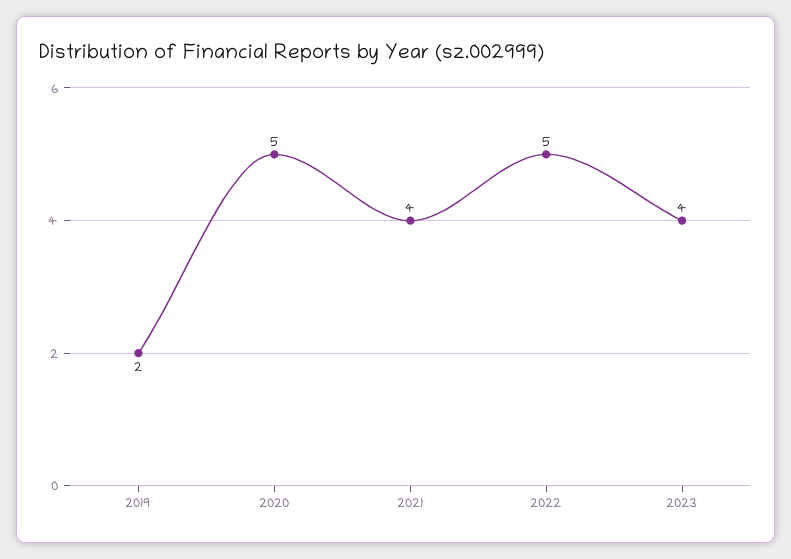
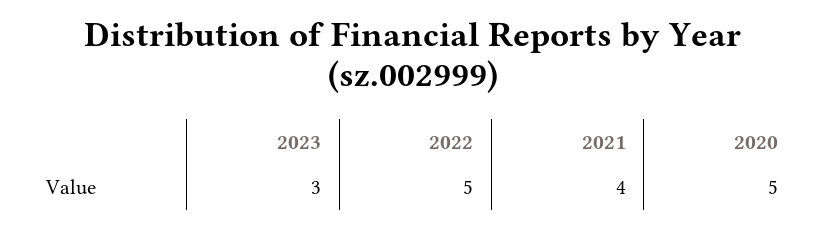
2019: 2 -> none
2023: 4 -> 3

